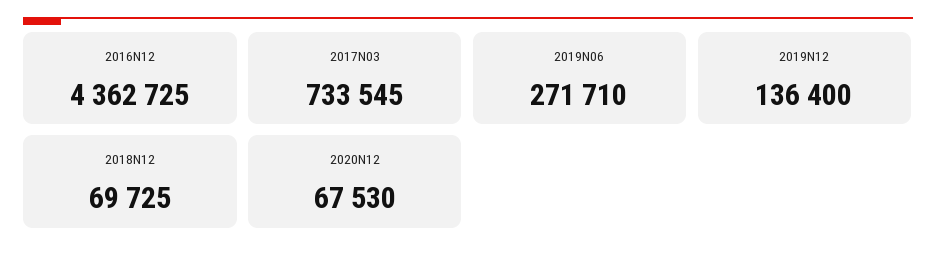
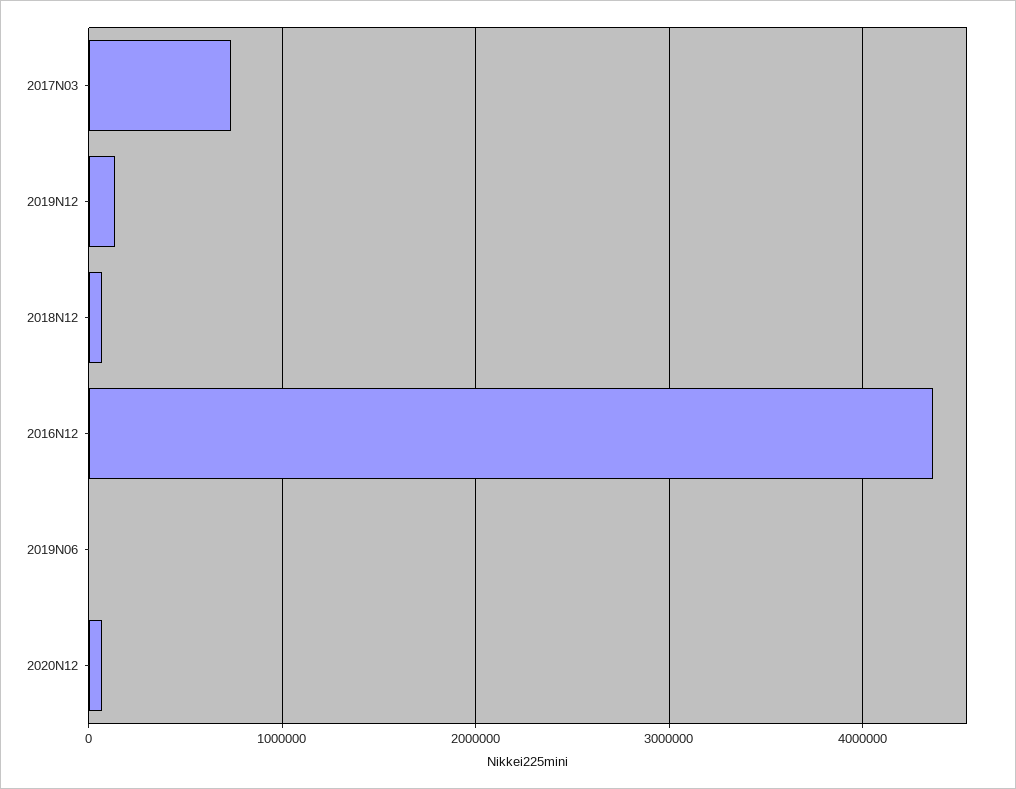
2019N06: 271710 -> 0

